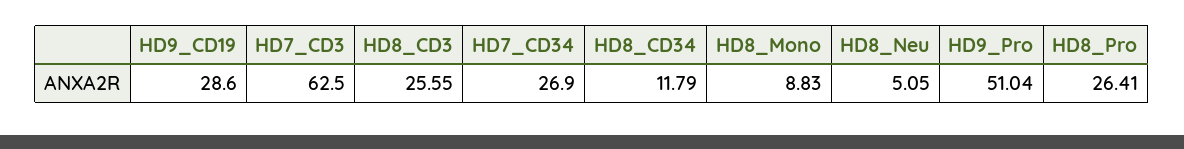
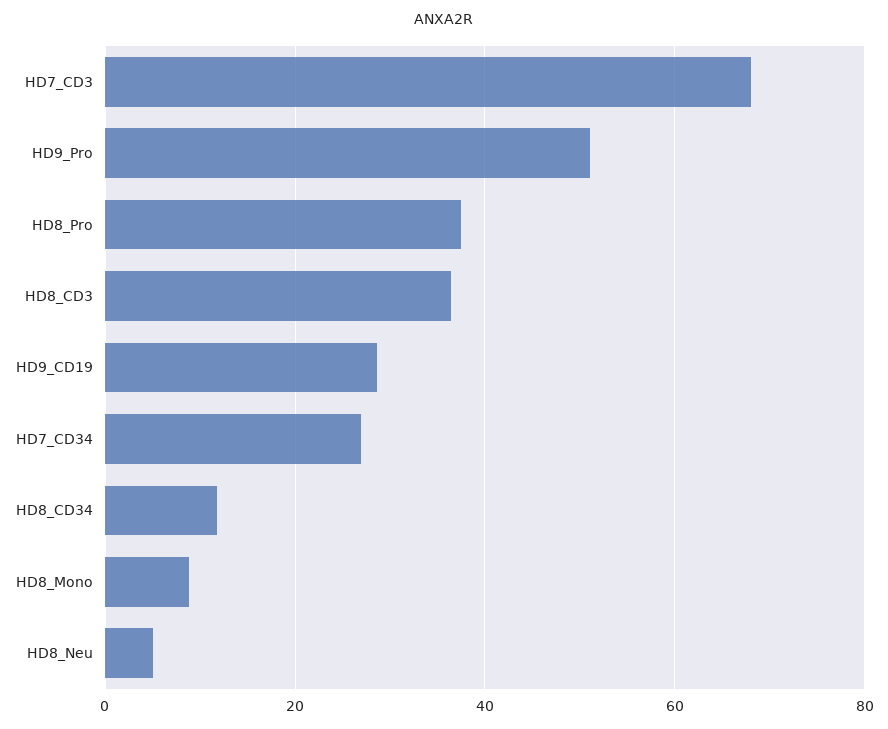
HD7_CD3: 62.5 -> 68
HD8_CD3: 25.55 -> 36
HD8_Pro: 26.41 -> 38

